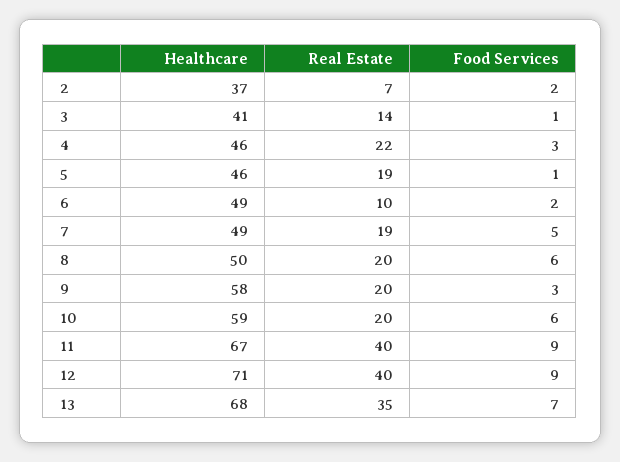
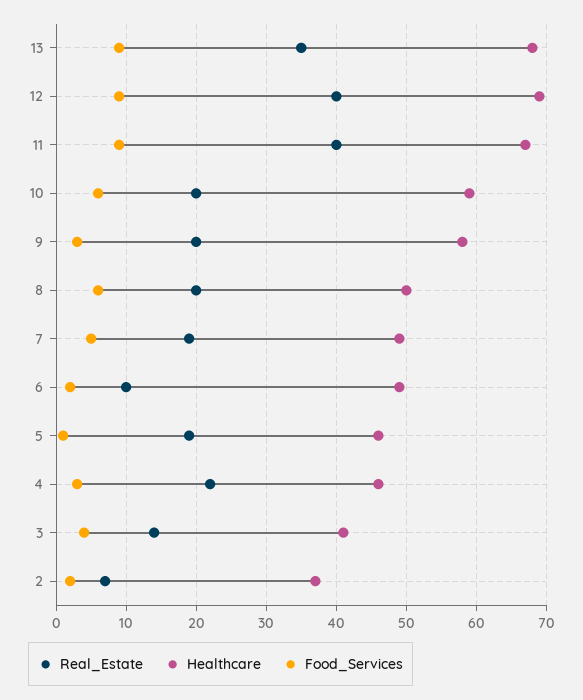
Food Services, 3: 1 -> 4
Healthcare, 12: 71 -> 69
Food Services, 13: 7 -> 9

